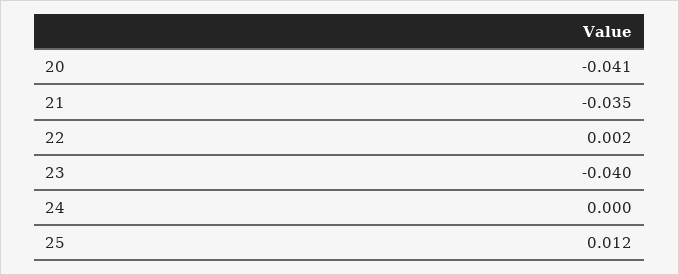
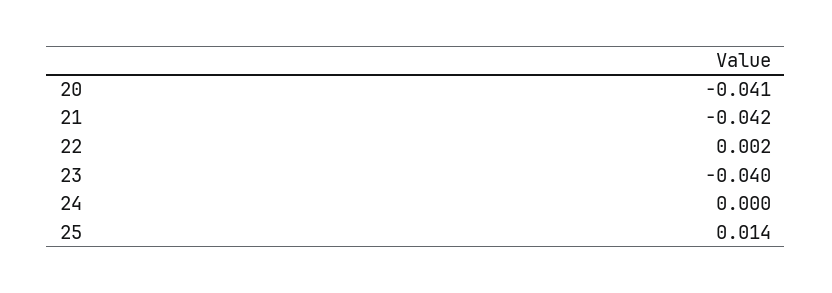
21: -0.035 -> -0.042
25: 0.012 -> 0.014

